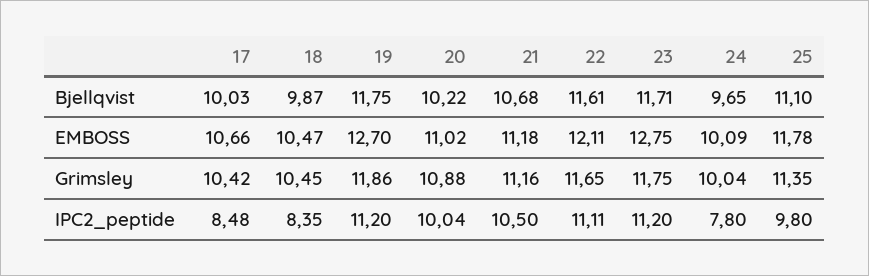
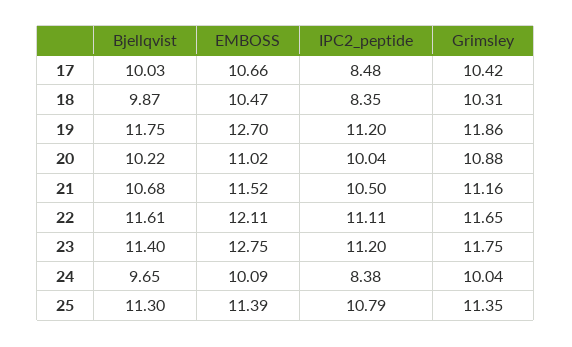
23, Bjellqvist: 11.71 -> 11.4
25, Bjellqvist: 11.1 -> 11.3
21, EMBOSS: 11.18 -> 11.52
25, EMBOSS: 11.78 -> 11.39
18, Grimsley: 10.45 -> 10.31
24, IPC2_peptide: 7.8 -> 8.38
25, IPC2_peptide: 9.8 -> 10.79

